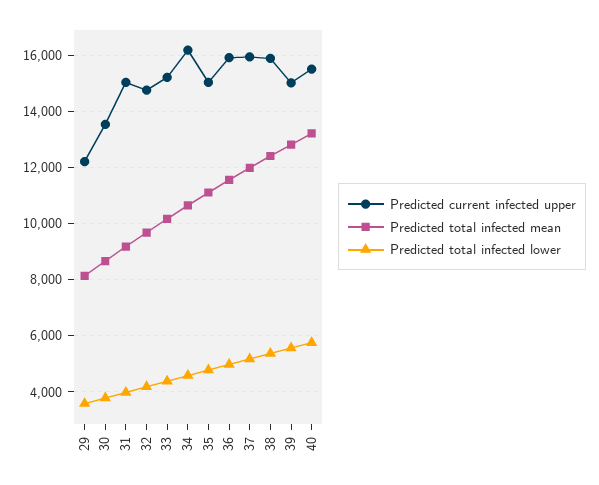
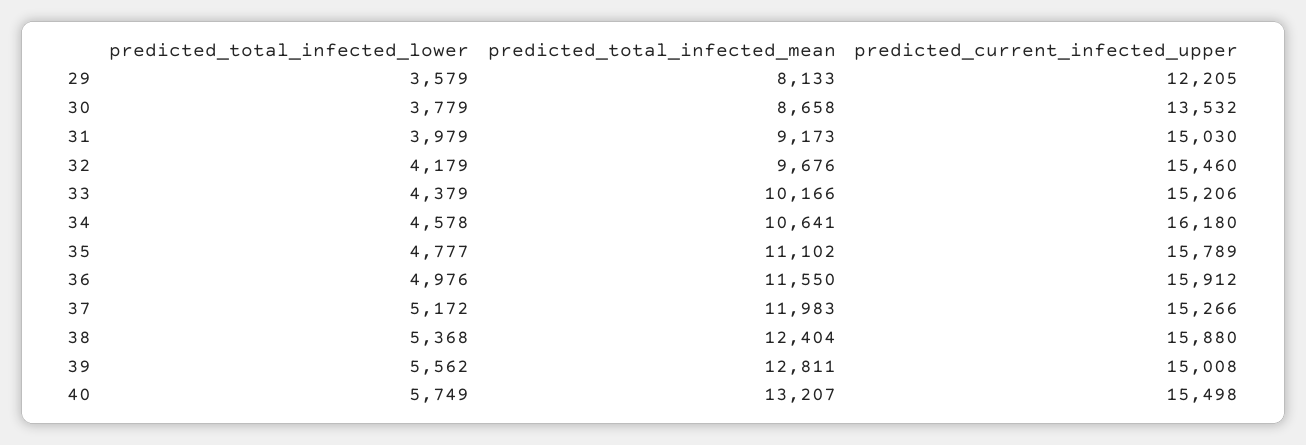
Predicted current infected upper, 32: 14750 -> 15460
Predicted current infected upper, 35: 15000 -> 15789
Predicted current infected upper, 37: 16000 -> 15266

